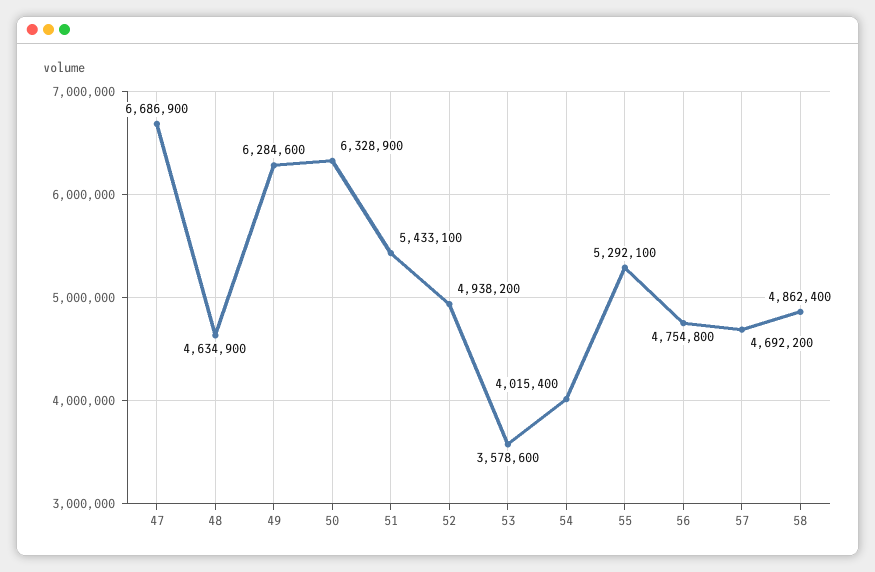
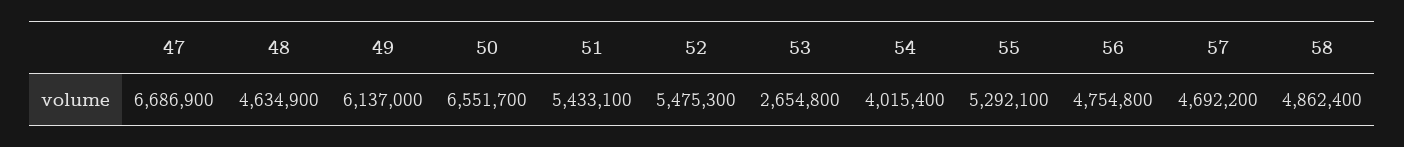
49: 6284600 -> 6137000
50: 6328900 -> 6551700
52: 4938200 -> 5475300
53: 3578600 -> 2654800

